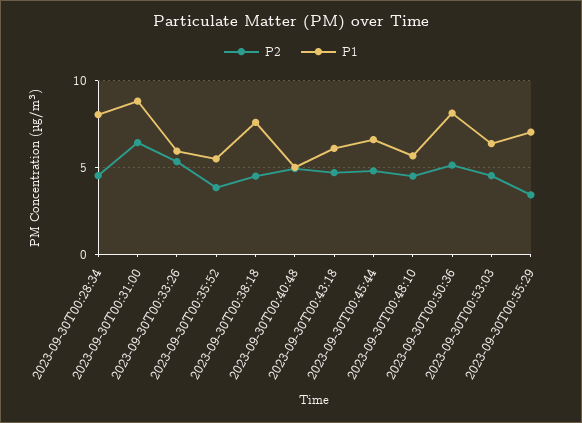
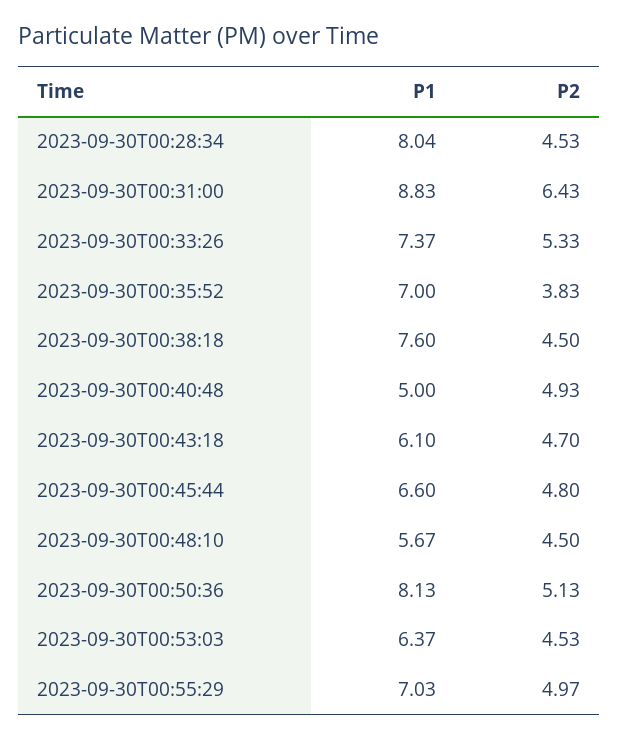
P1, 2023-09-30T00:33:26: 6 -> 7.37
P1, 2023-09-30T00:35:52: 5.5 -> 7
P2, 2023-09-30T00:55:29: 3.5 -> 4.97

